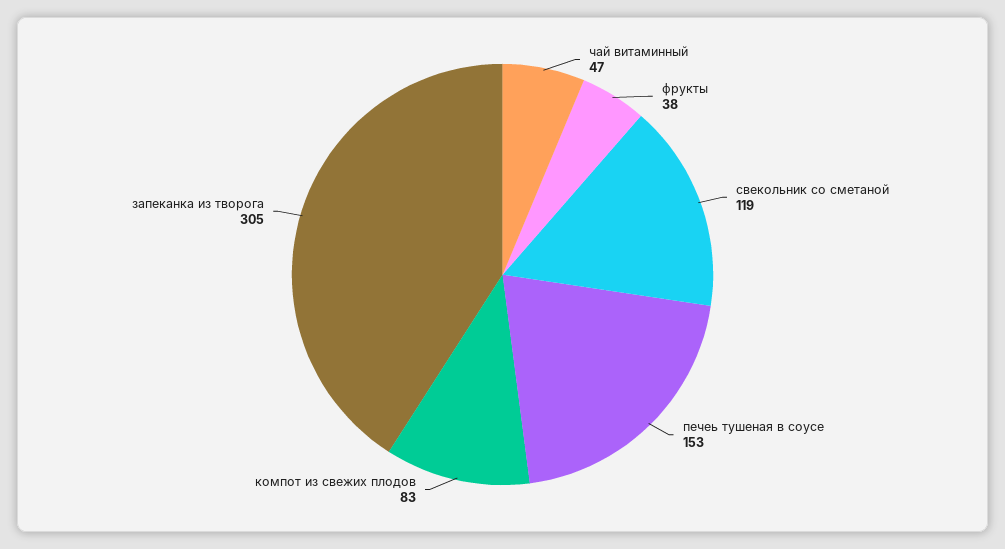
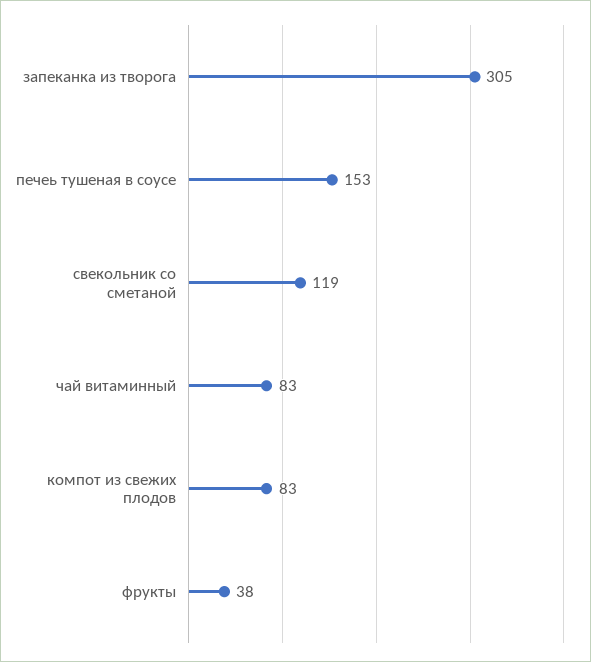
чай витаминный: 47 -> 83

